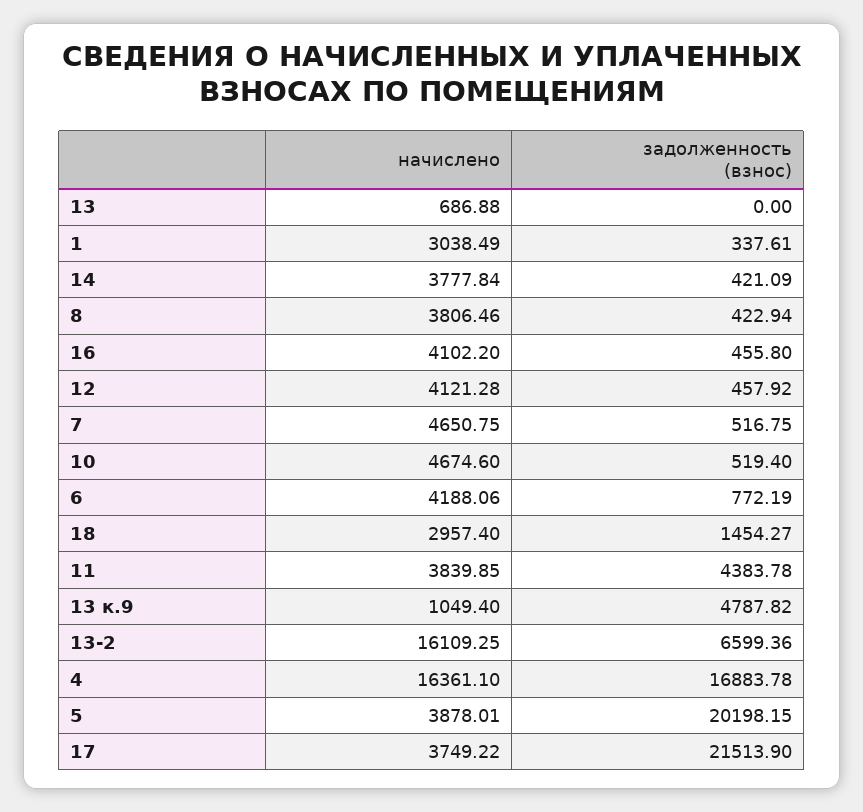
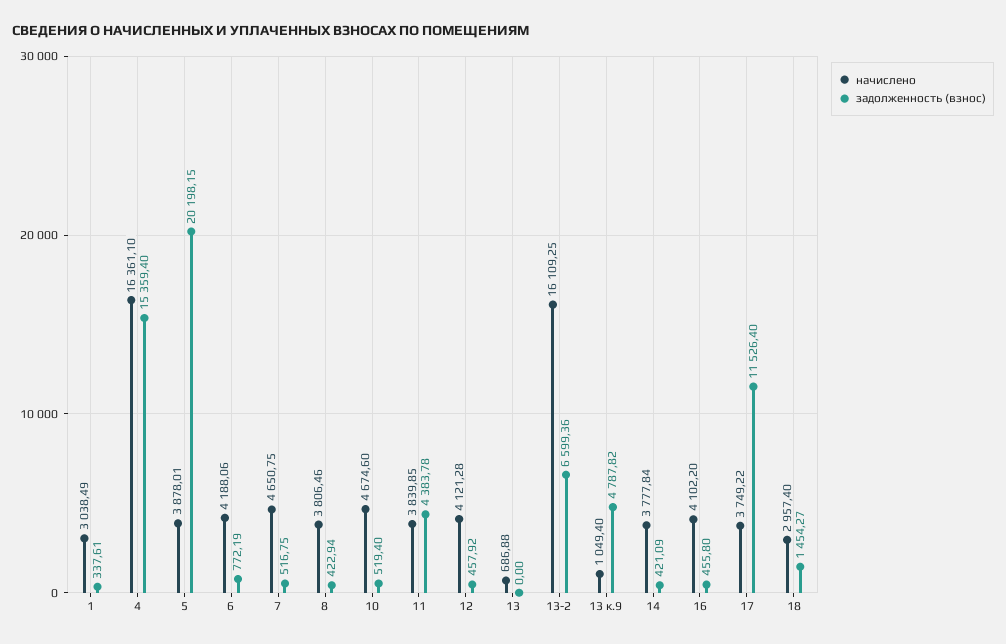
задолженность (взнос), 4: 16883.78 -> 15359.4
задолженность (взнос), 17: 21513.9 -> 11526.4

